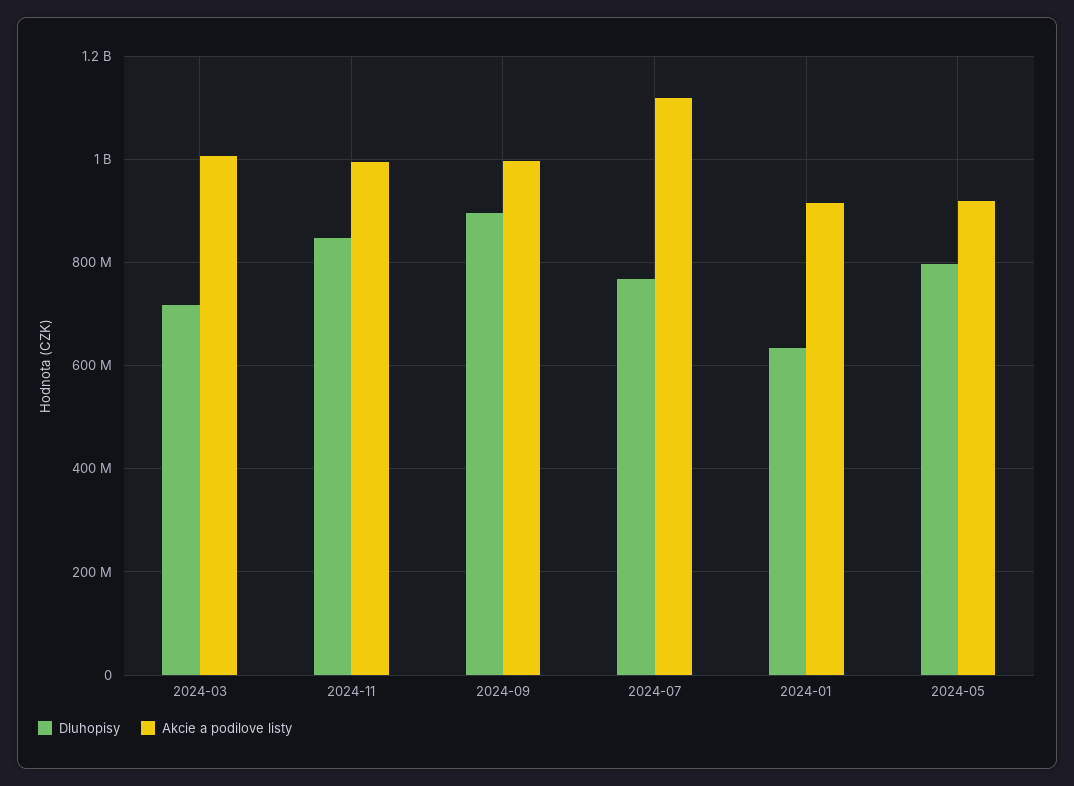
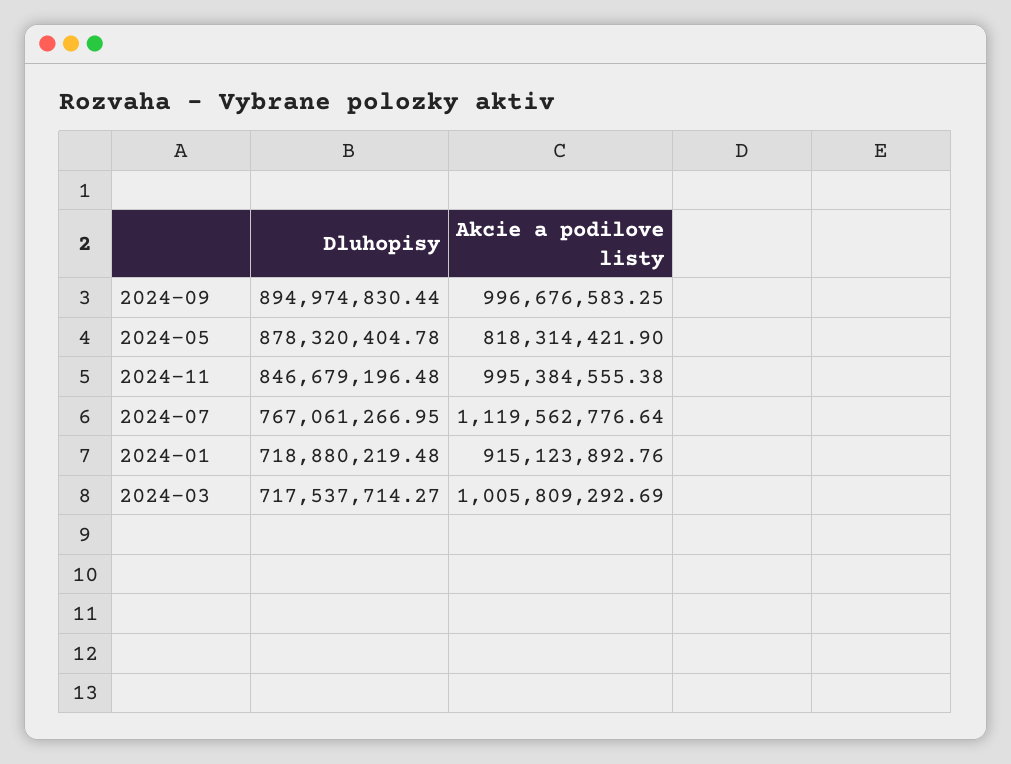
Dluhopisy, 2024-01: 640000000 -> 718880219.48
Dluhopisy, 2024-05: 800000000 -> 878320404.78
Akcie a podilove listy, 2024-05: 920000000 -> 818314421.9

